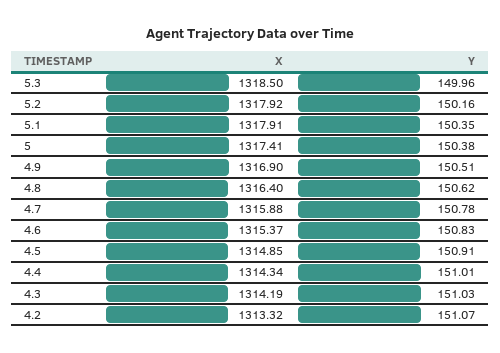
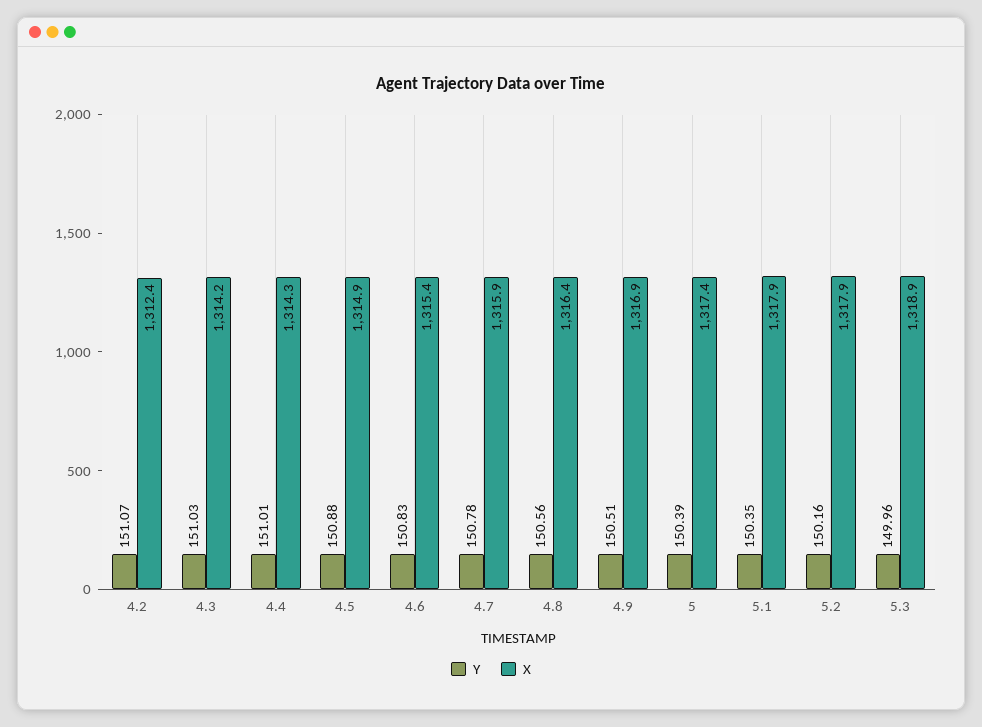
X, 5.3: 1318.5 -> 1318.9
Y, 5: 150.38 -> 150.39
Y, 4.8: 150.62 -> 150.56
Y, 4.5: 150.91 -> 150.88
X, 4.2: 1313.32 -> 1312.4

